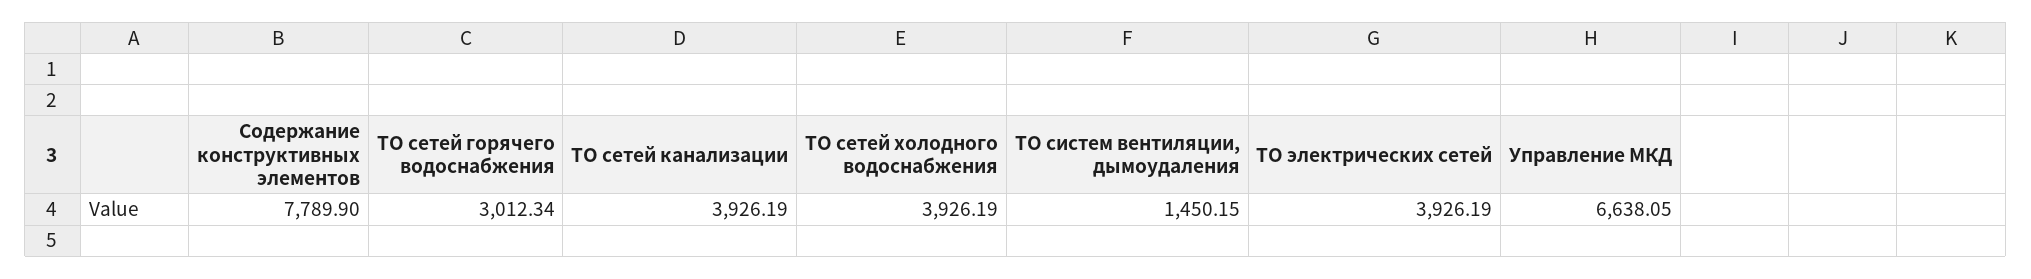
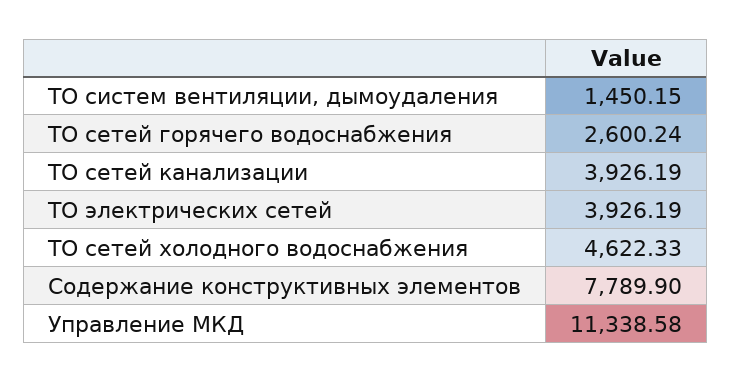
ТО сетей горячего водоснабжения: 3012.34 -> 2600.24
ТО сетей холодного водоснабжения: 3926.19 -> 4622.33
Управление МКД: 6638.05 -> 11338.58

